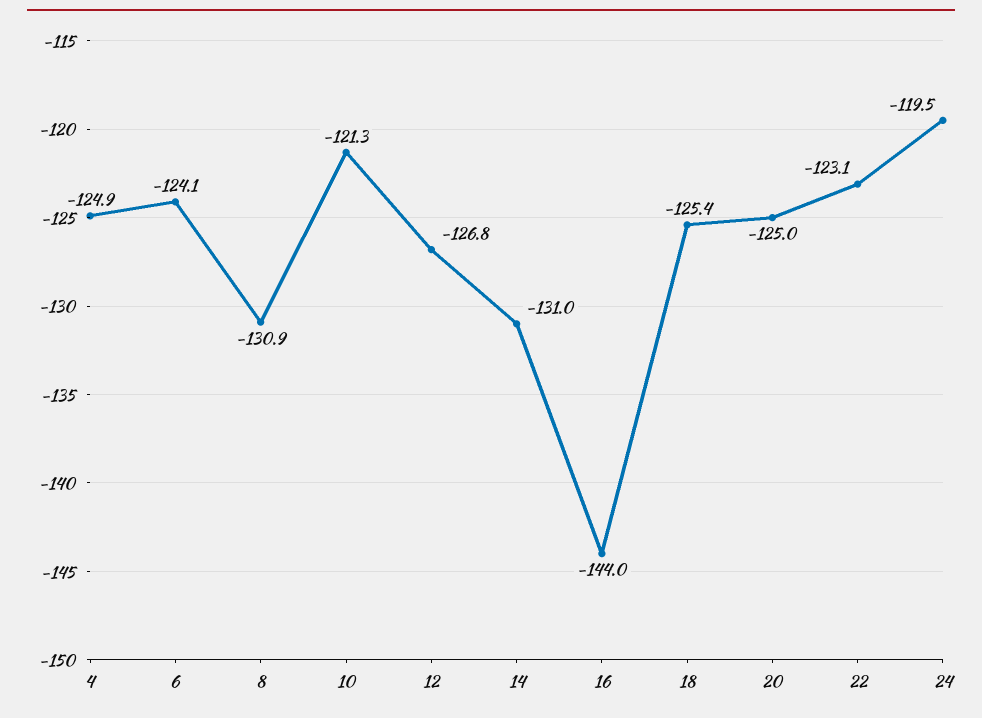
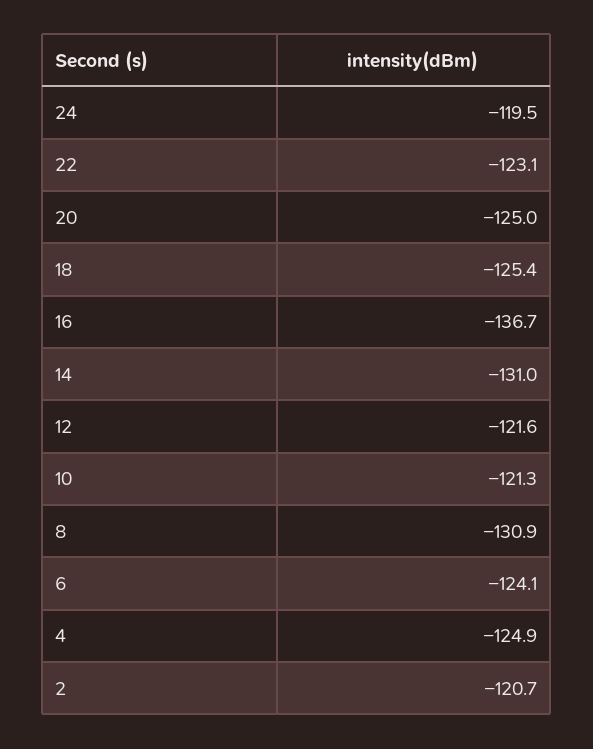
12: -126.8 -> -121.6
16: -144 -> -136.7
2: none -> -120.7

